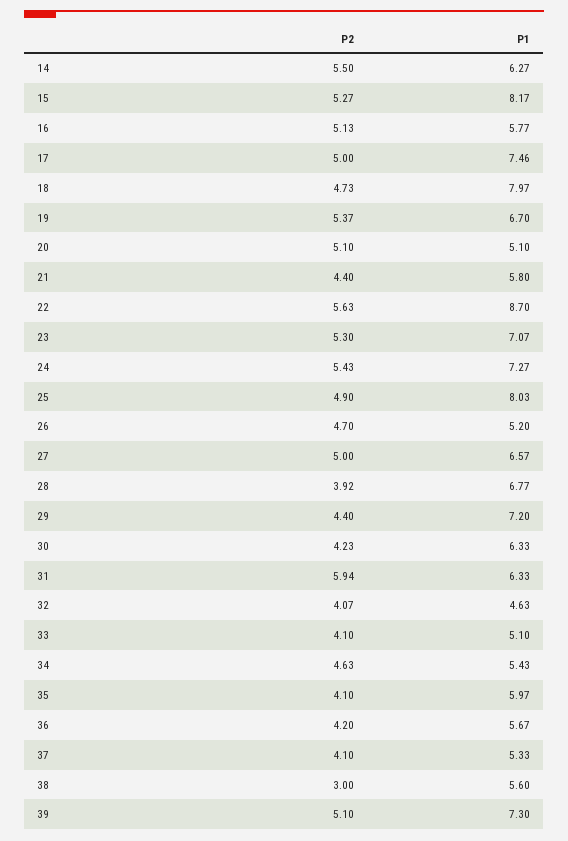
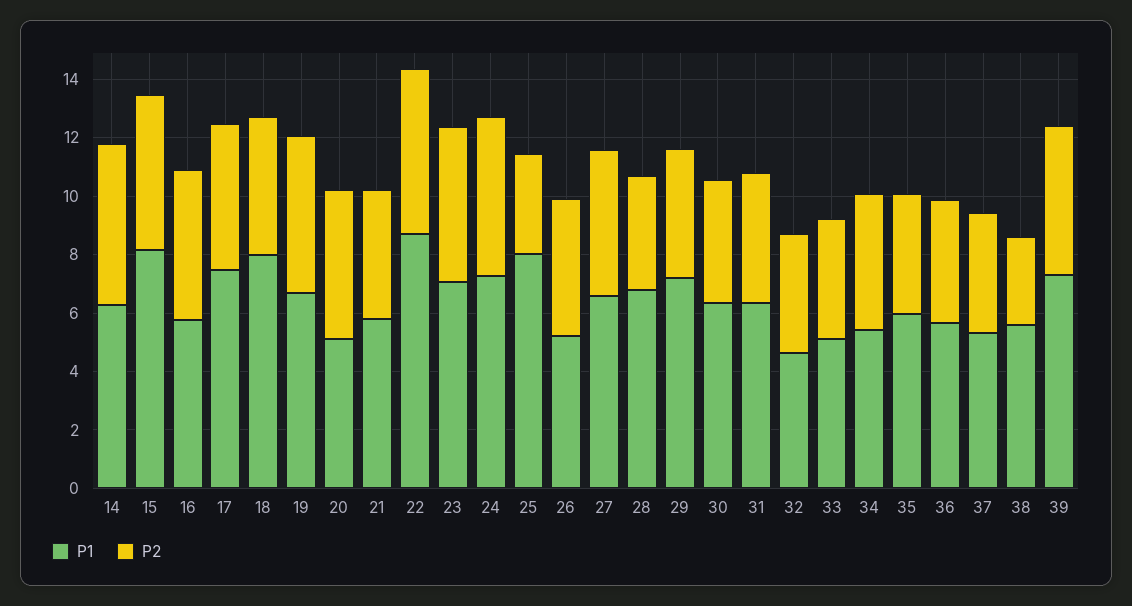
P2, 25: 4.9 -> 3.5
P2, 31: 5.94 -> 4.5

